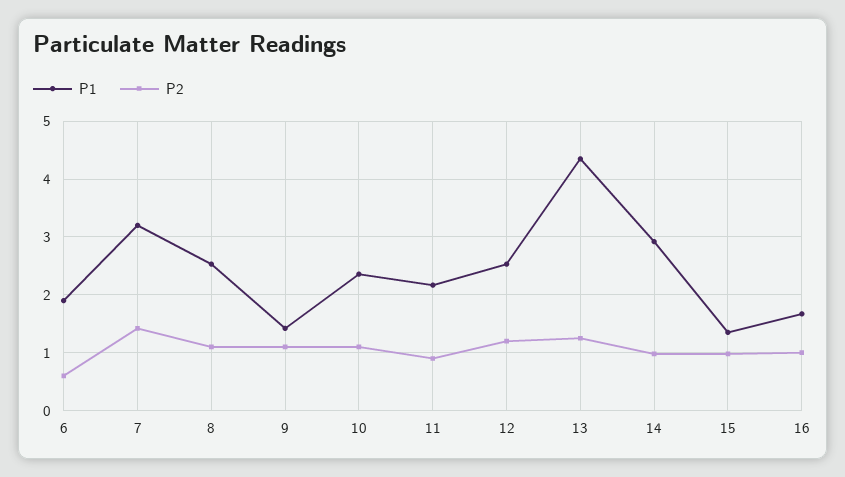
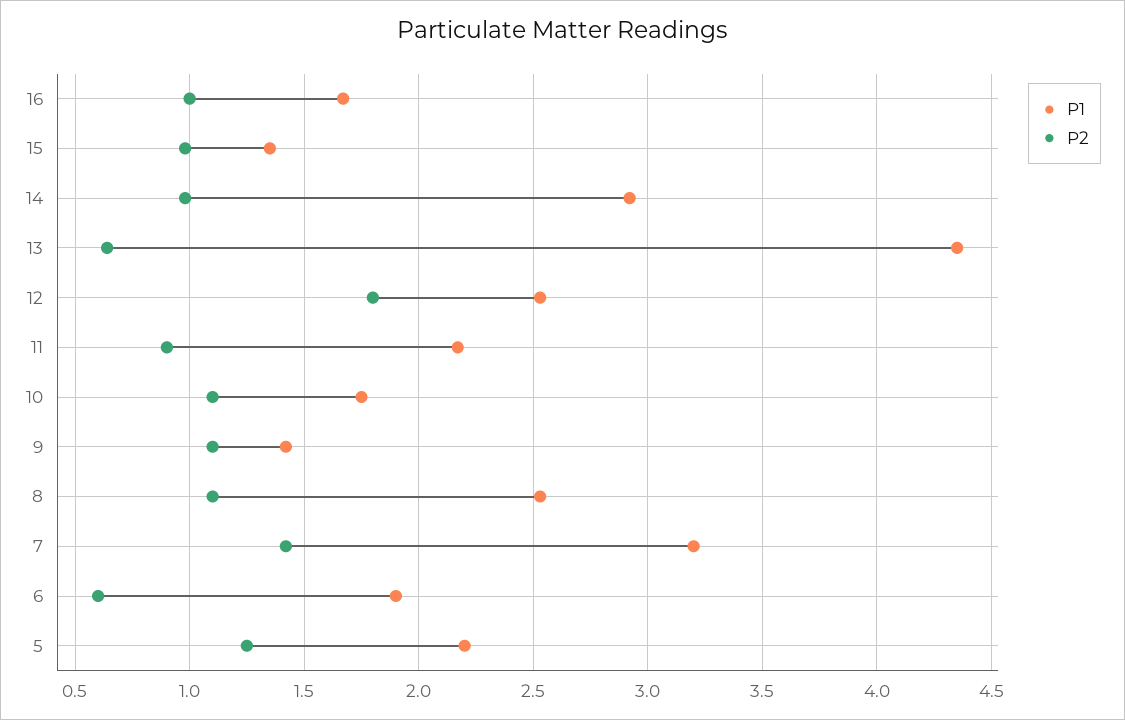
P1, 10: 2.4 -> 1.75
P2, 12: 1.2 -> 1.8
P2, 13: 1.2 -> 0.65
P1, 5: none -> 2.2
P2, 5: none -> 1.25

